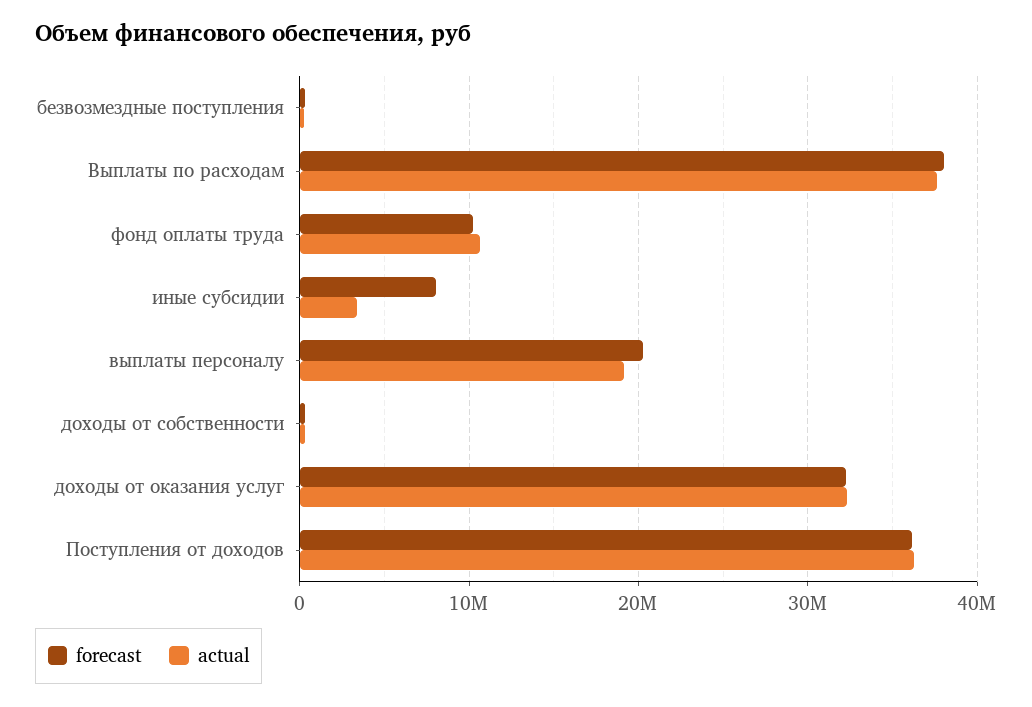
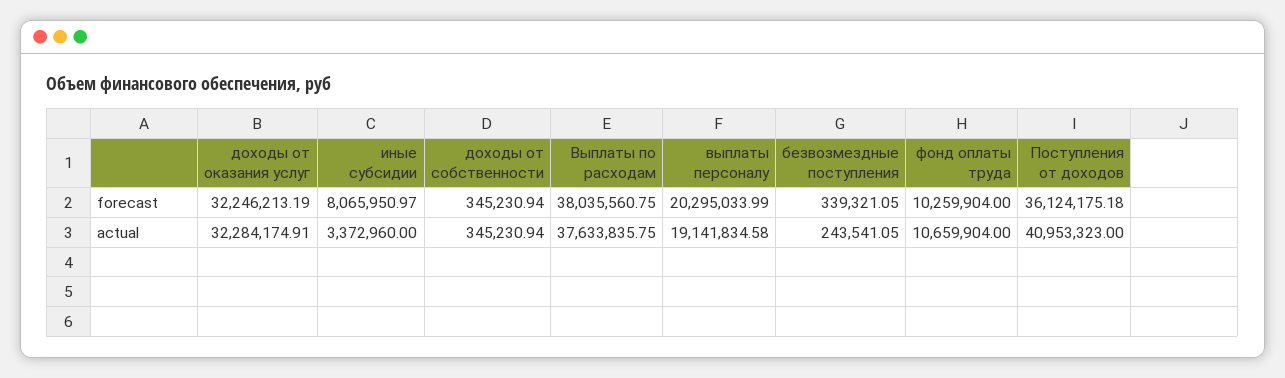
actual, Поступления от доходов: 36000000 -> 40953323

